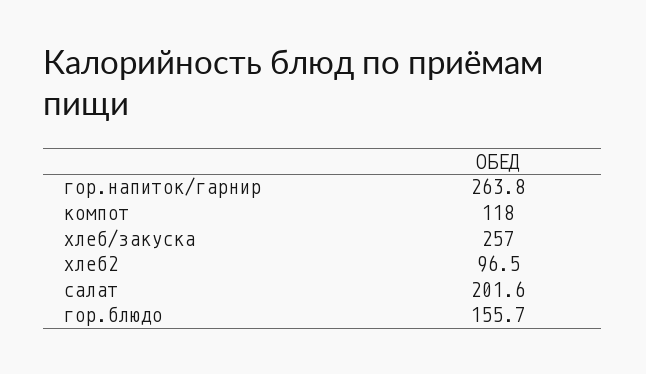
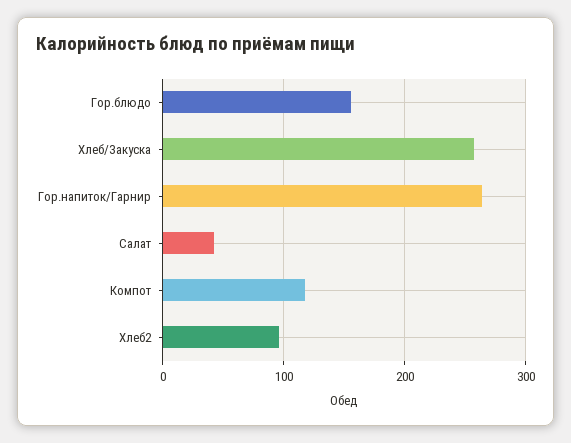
салат: 201.6 -> 40

